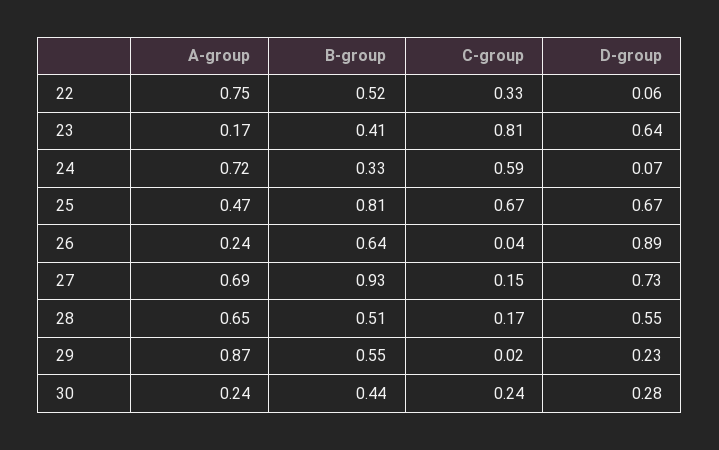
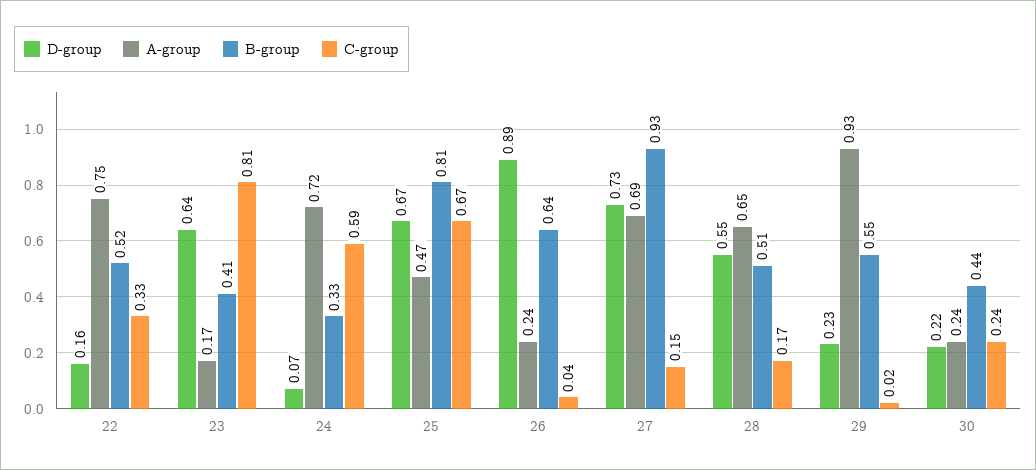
D-group, 22: 0.06 -> 0.16
A-group, 29: 0.87 -> 0.93
D-group, 30: 0.28 -> 0.22

